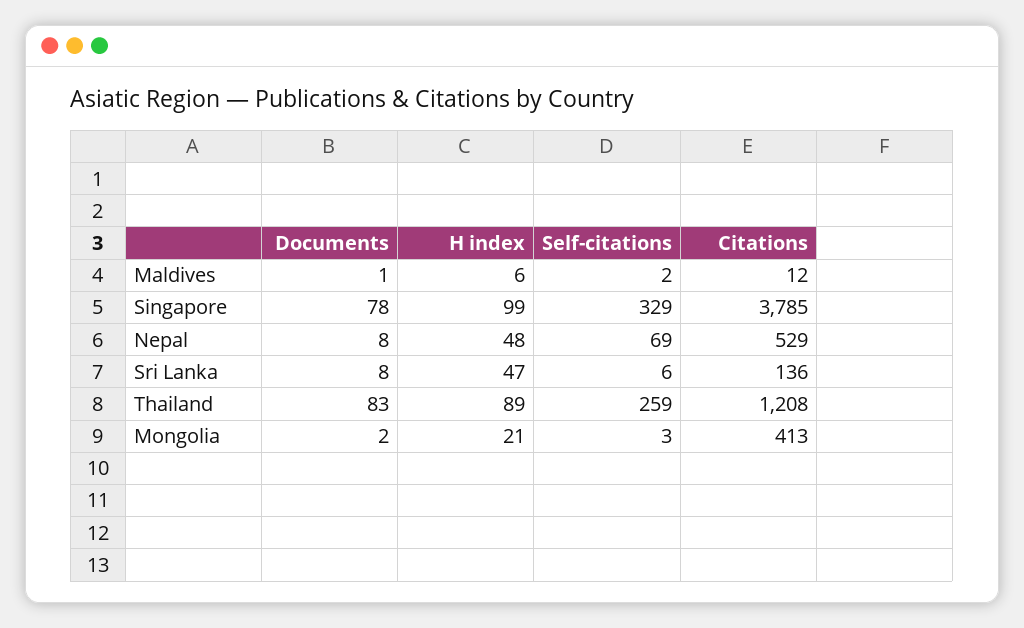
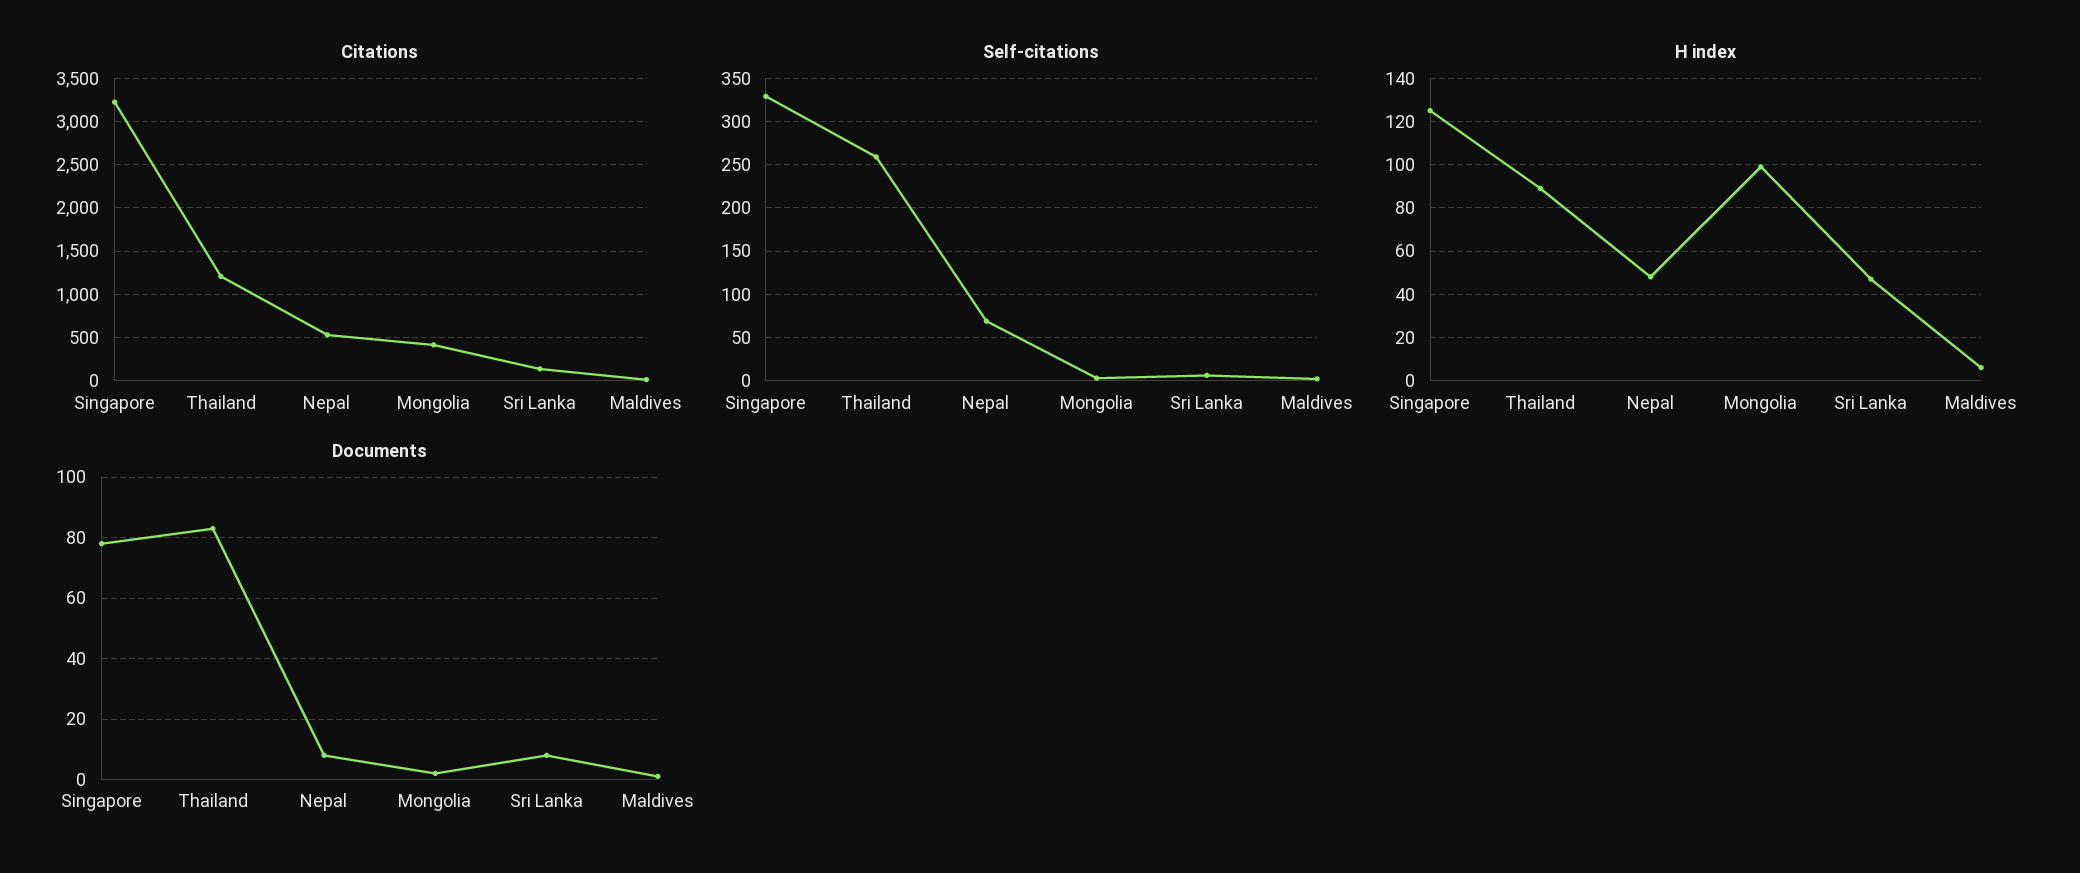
H index, Singapore: 99 -> 125
Citations, Singapore: 3785 -> 3200
H index, Mongolia: 21 -> 100

